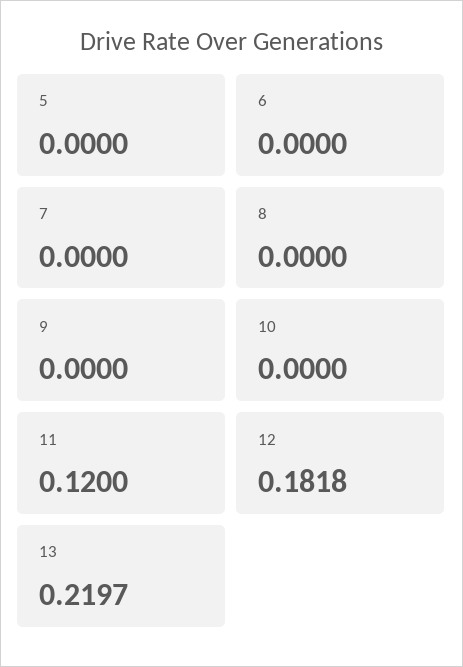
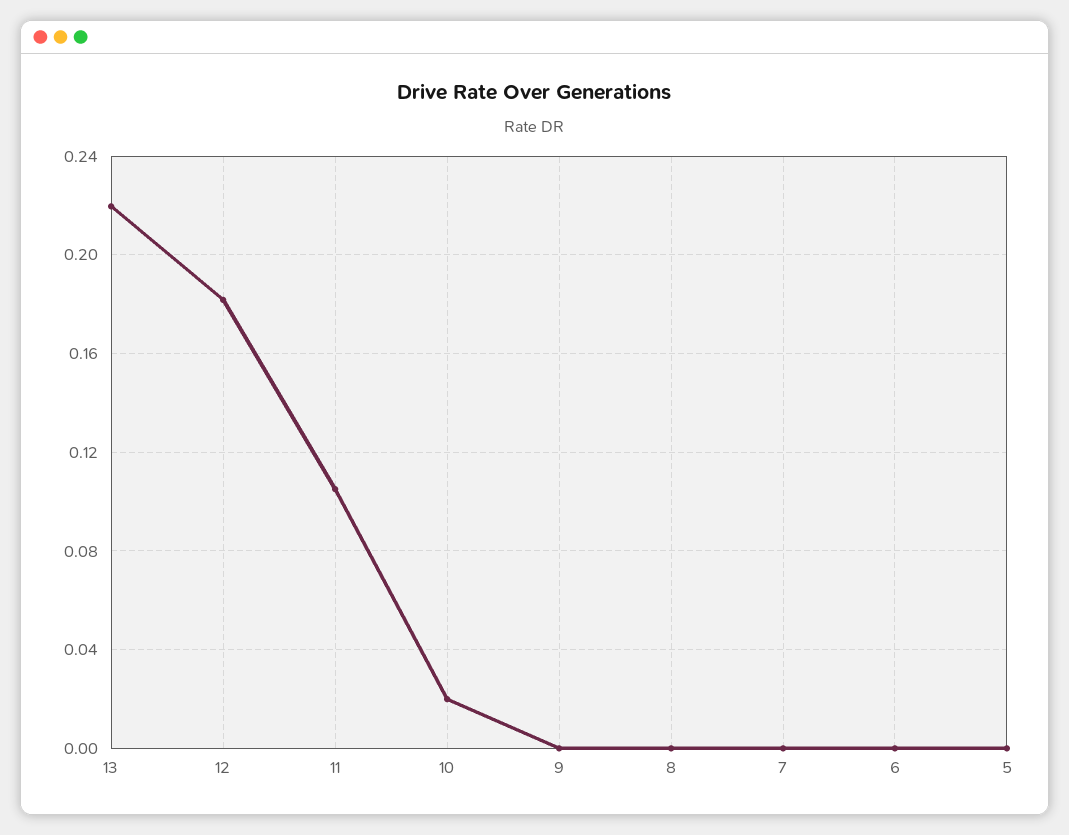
10: 0 -> 0.02
11: 0.12 -> 0.105

